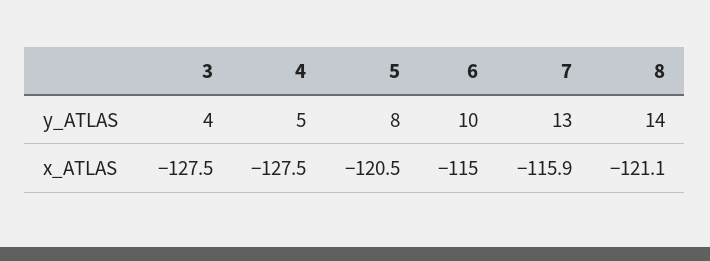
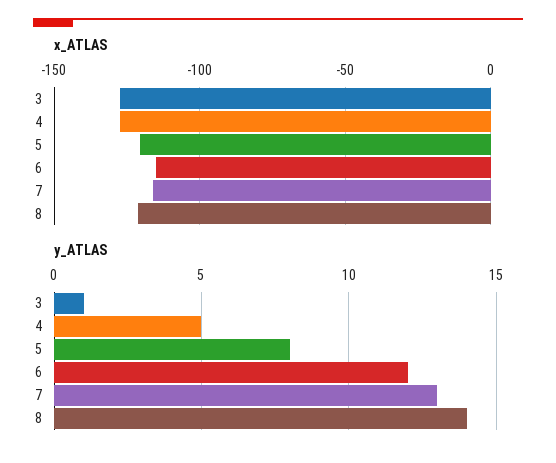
y_ATLAS, 3: 4 -> 1
y_ATLAS, 6: 10 -> 12

